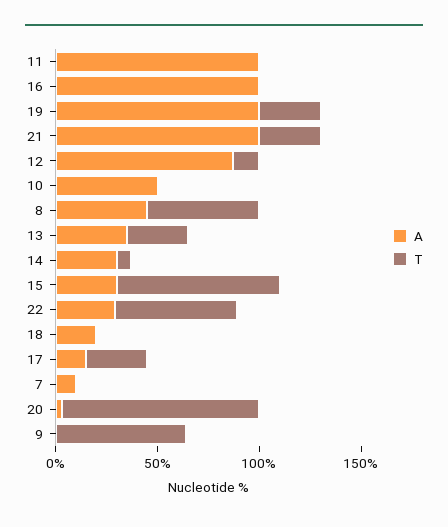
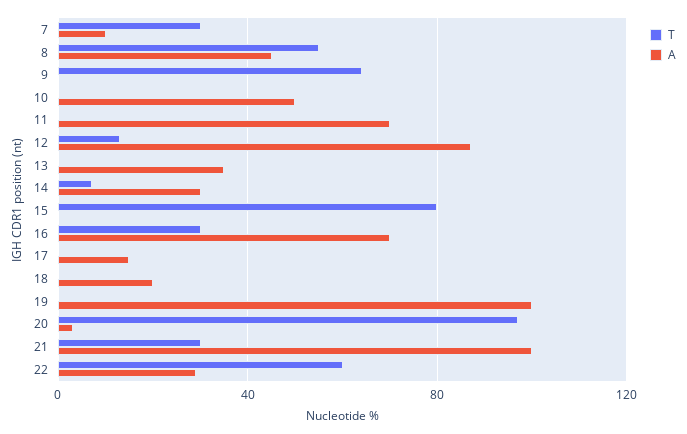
A, 11: 100 -> 70
A, 16: 100 -> 70
T, 16: 0 -> 30
T, 19: 30 -> 0
T, 13: 30 -> 0
A, 15: 30 -> 0
T, 17: 30 -> 0
T, 7: 0 -> 30

